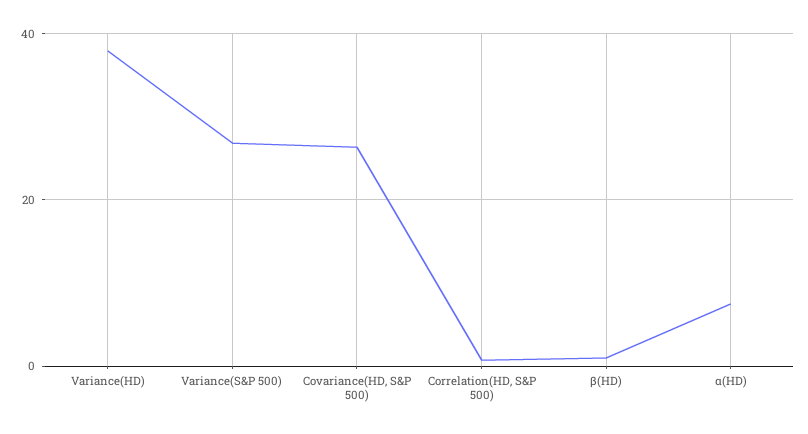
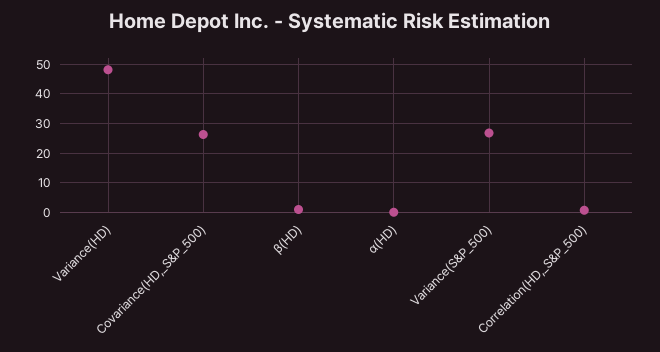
Variance(HD): 38 -> 47.5
α(HD): 8 -> 0

